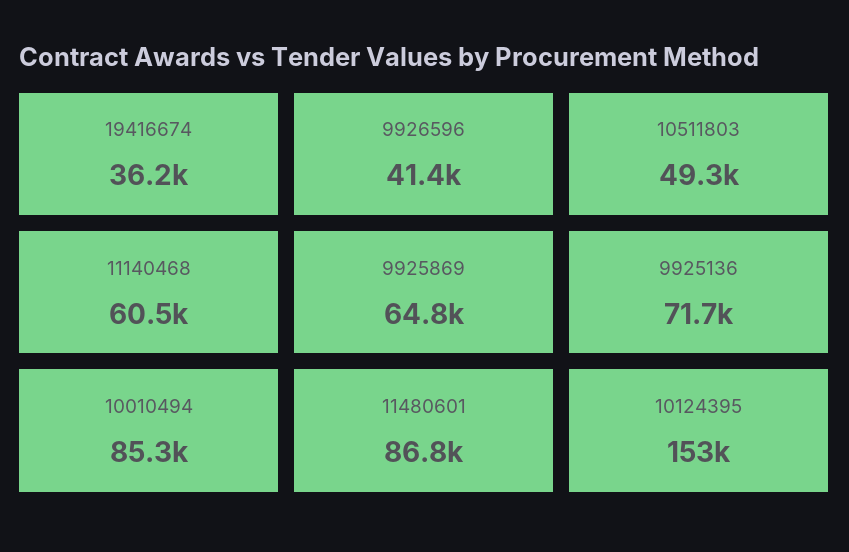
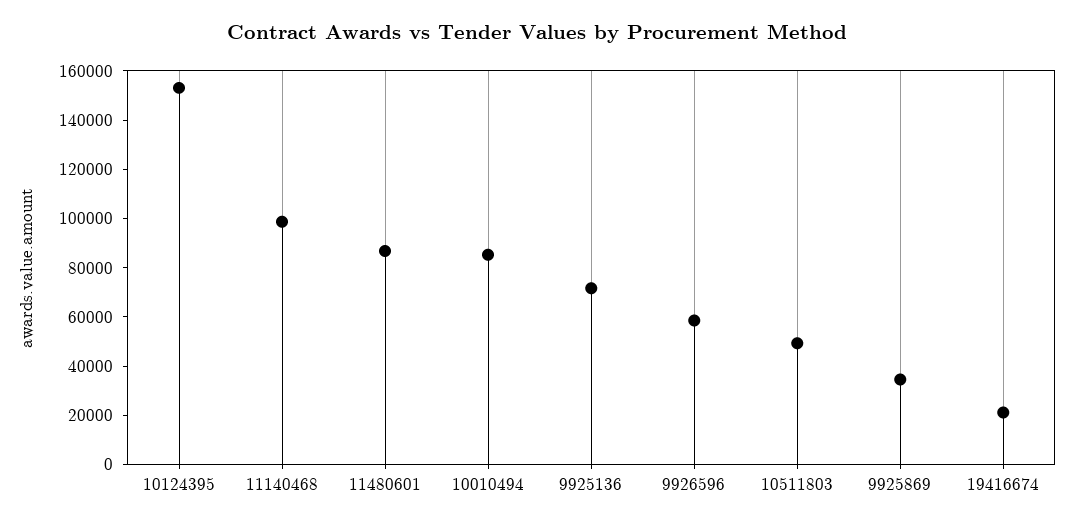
19416674: 36200 -> 20000
9926596: 41400 -> 60000
11140468: 60500 -> 100000
9925869: 64800 -> 35000

